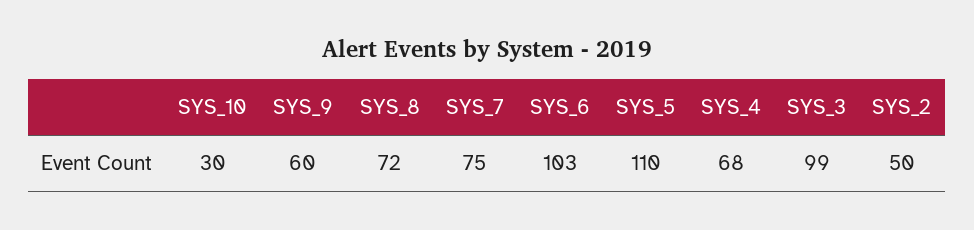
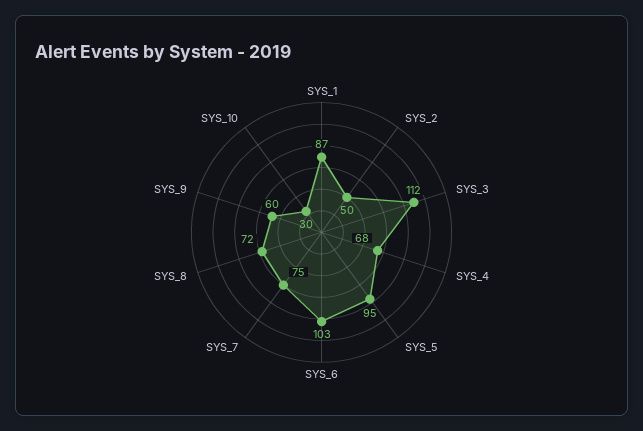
SYS_5: 110 -> 95
SYS_3: 99 -> 112
SYS_1: none -> 87

